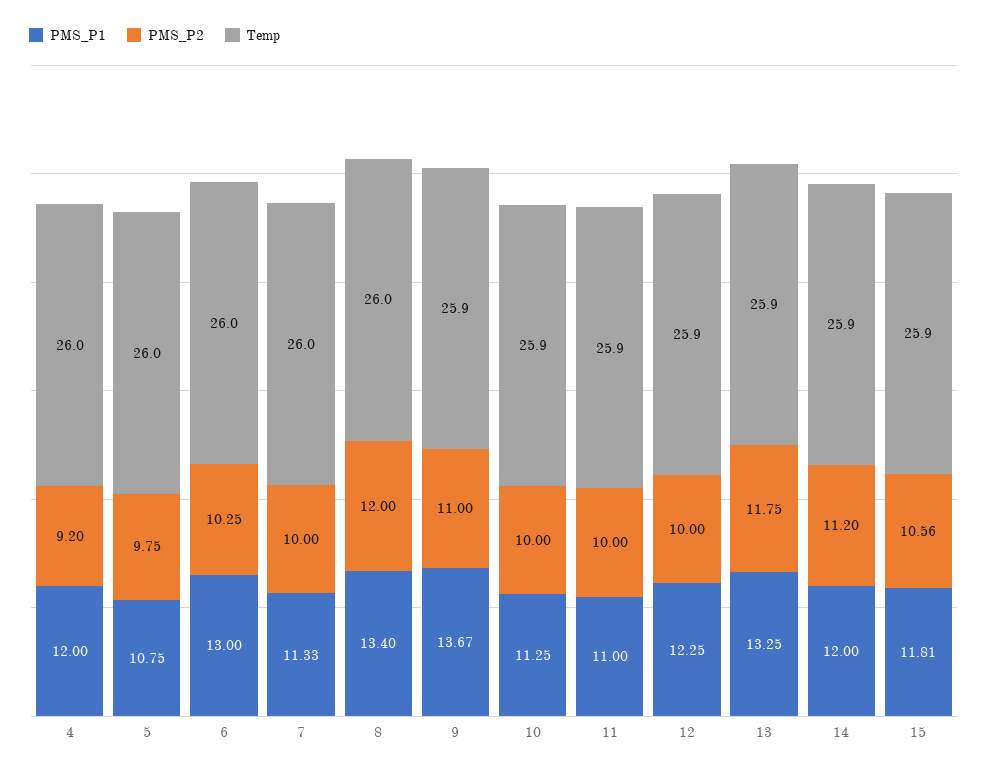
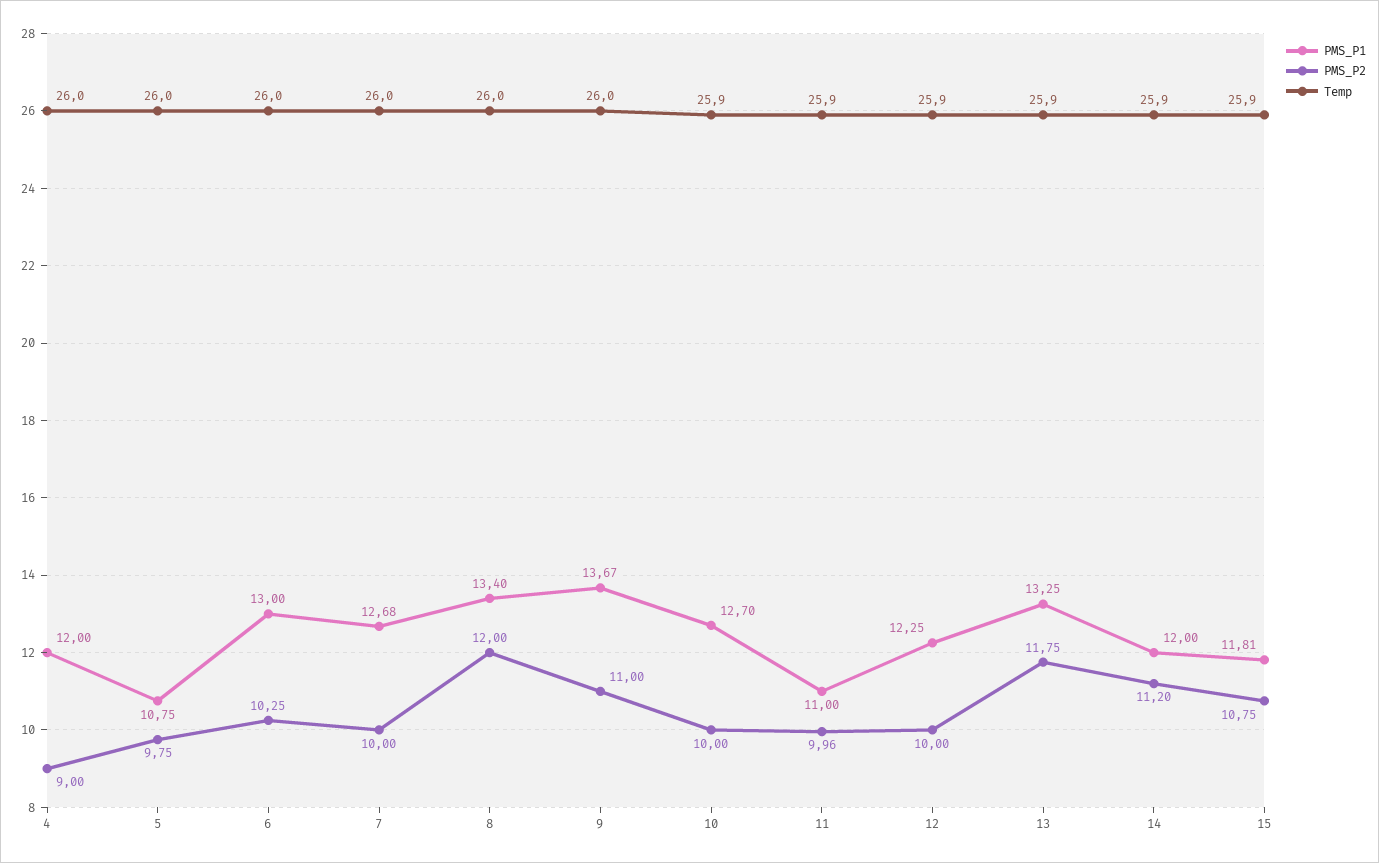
PMS_P2, 4: 9.2 -> 9
PMS_P1, 7: 11.33 -> 12.68
Temp, 9: 25.9 -> 26
PMS_P1, 10: 11.25 -> 12.7
PMS_P2, 11: 10 -> 9.96
PMS_P2, 15: 10.56 -> 10.75

